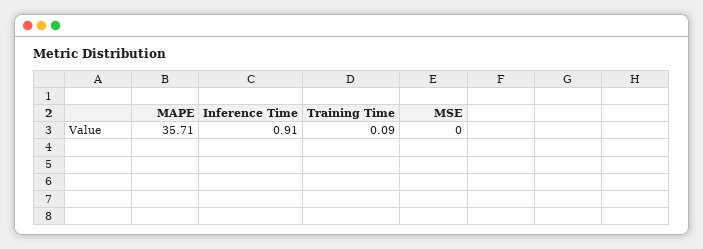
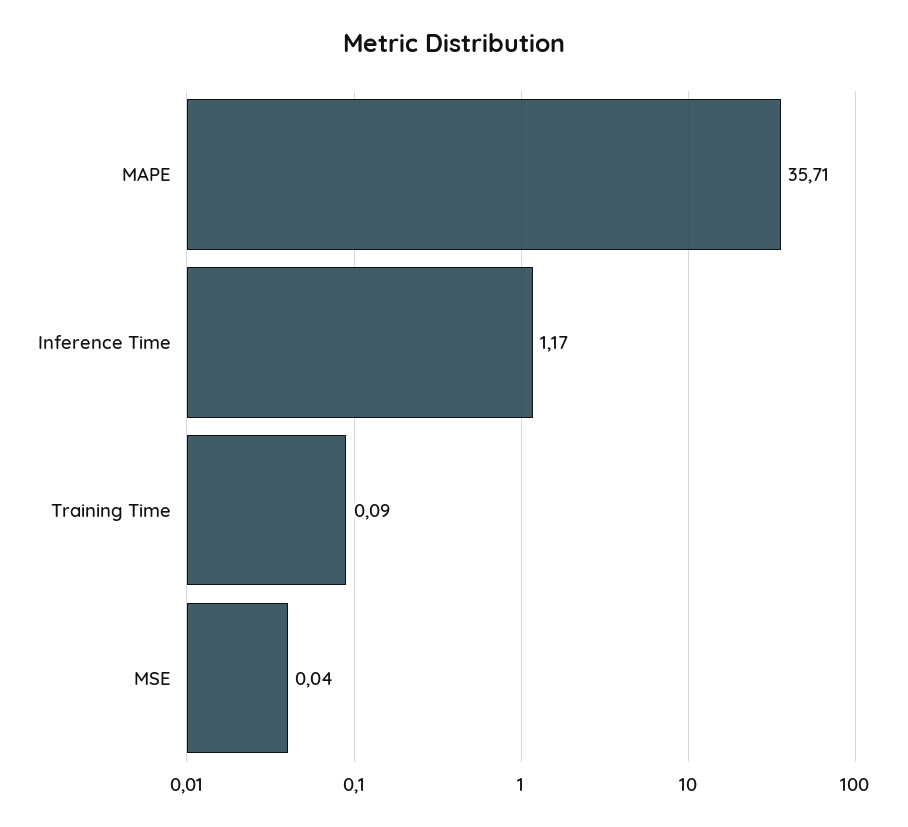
Inference Time: 0.91 -> 1.17
MSE: 0 -> 0.04

